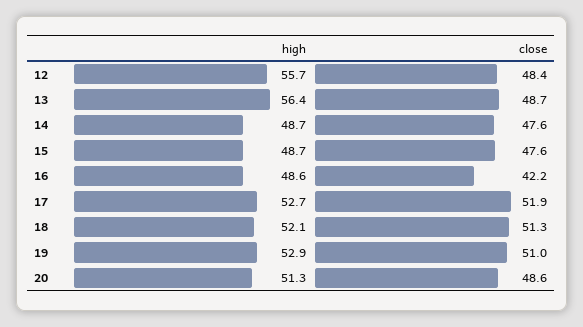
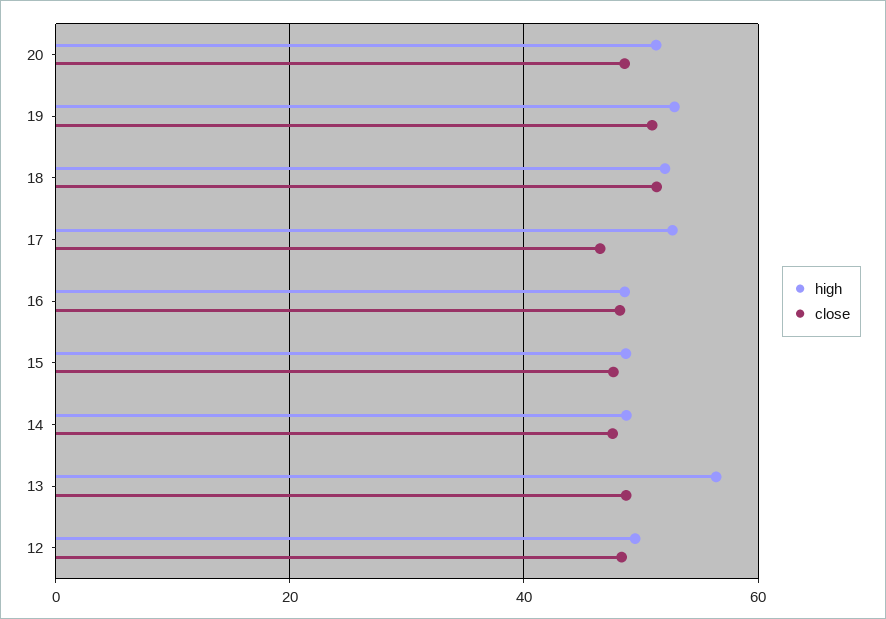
high, 12: 55.7 -> 50
close, 16: 42.2 -> 48
close, 17: 51.9 -> 46

